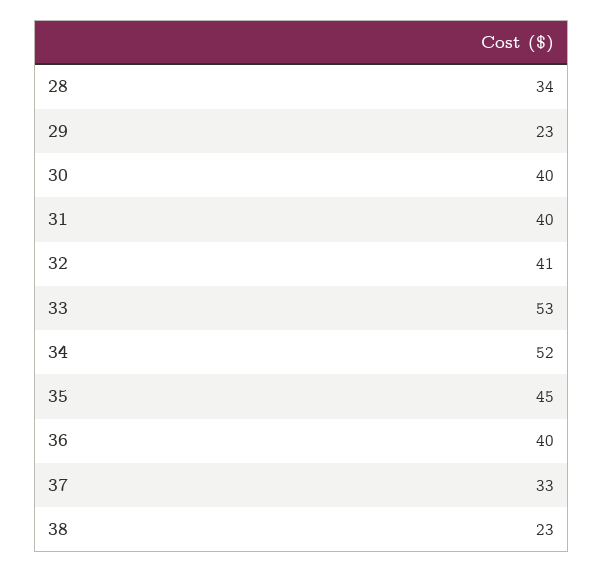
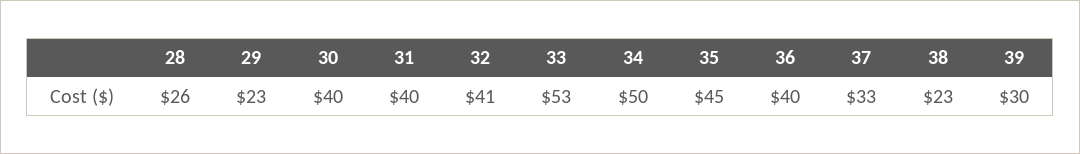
28: 34 -> 26
34: 52 -> 50
39: none -> 30

